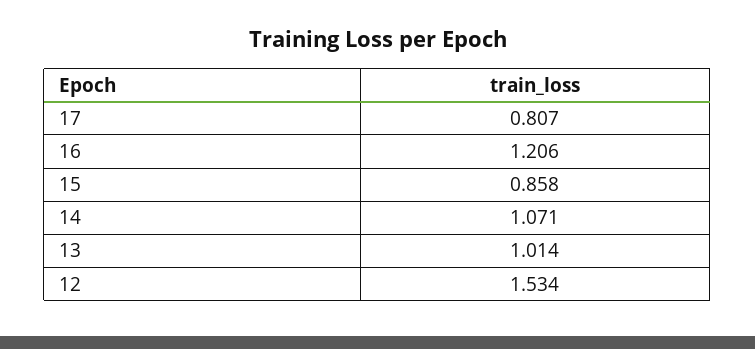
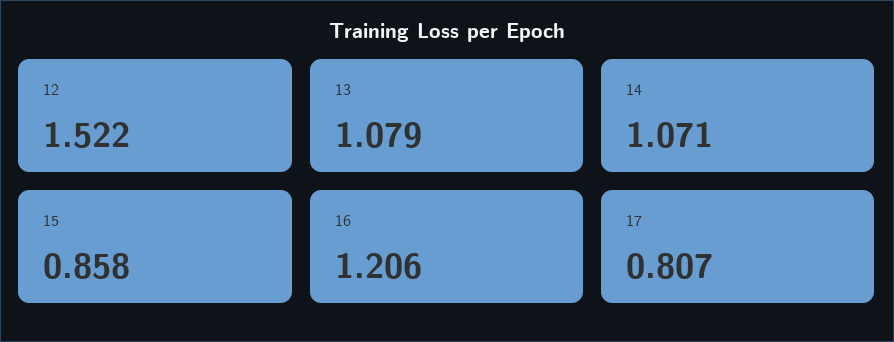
13: 1.014 -> 1.079
12: 1.534 -> 1.522

